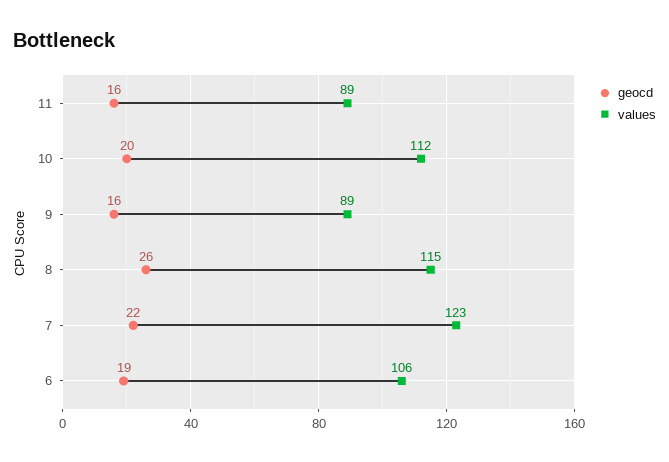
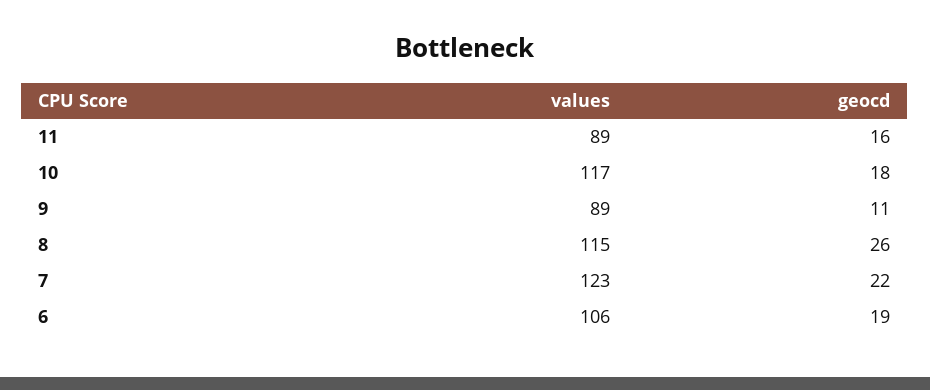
geocd, 10: 20 -> 18
values, 10: 112 -> 117
geocd, 9: 16 -> 11

